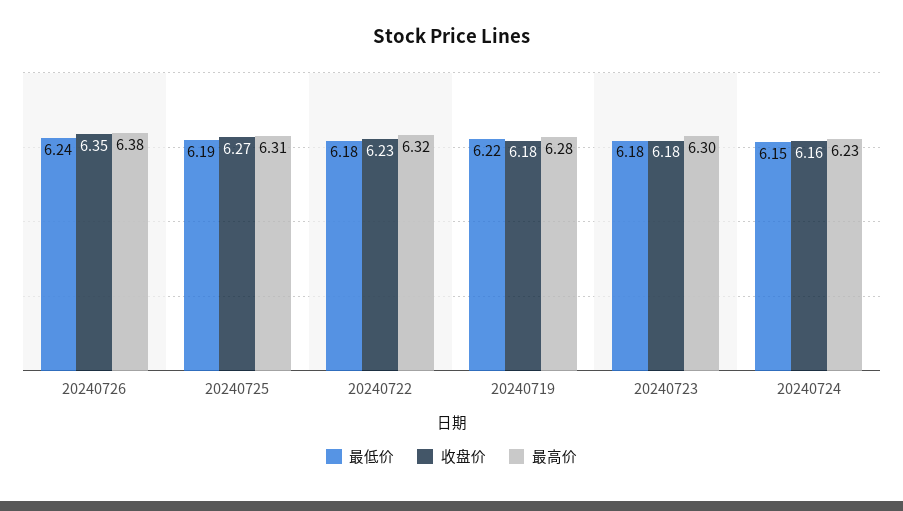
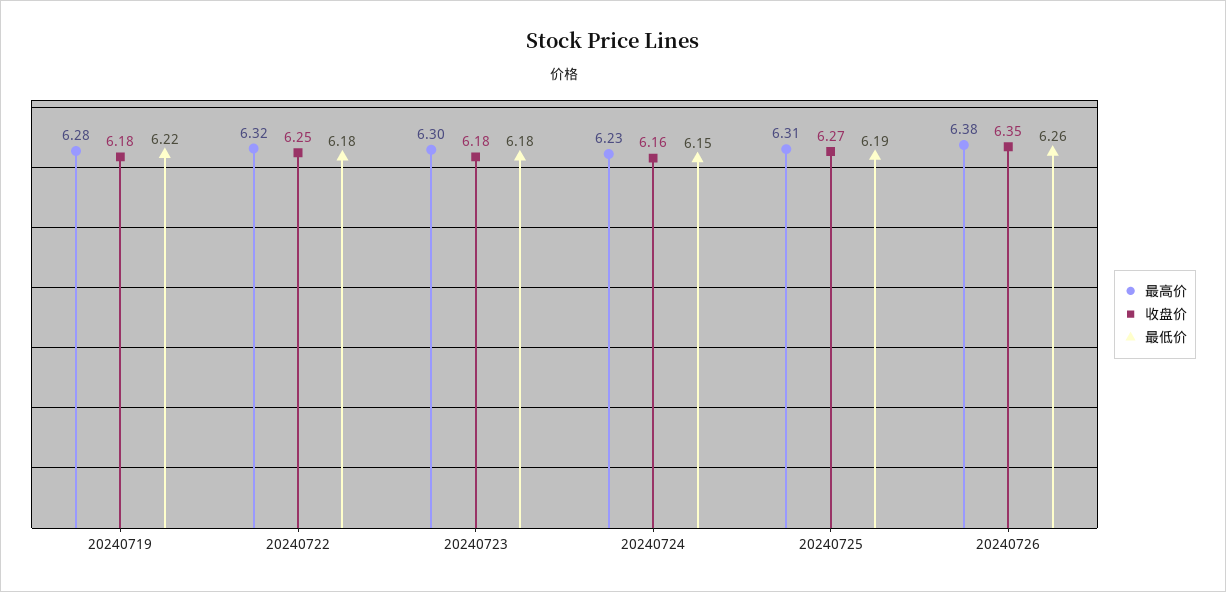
最低价, 20240726: 6.24 -> 6.26
收盘价, 20240722: 6.23 -> 6.25

